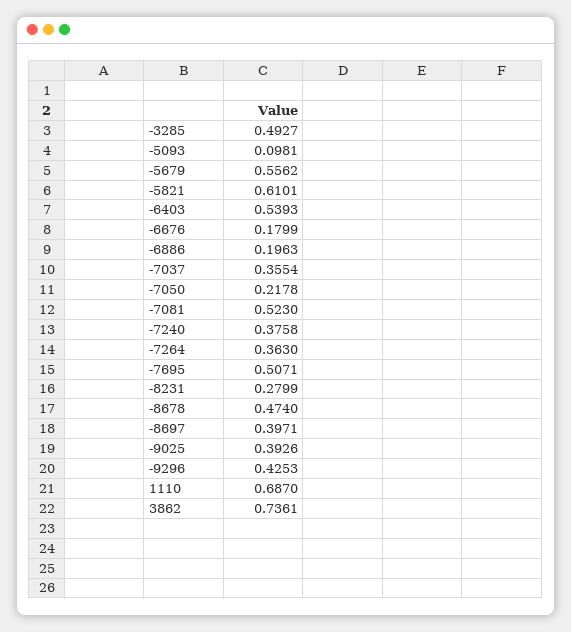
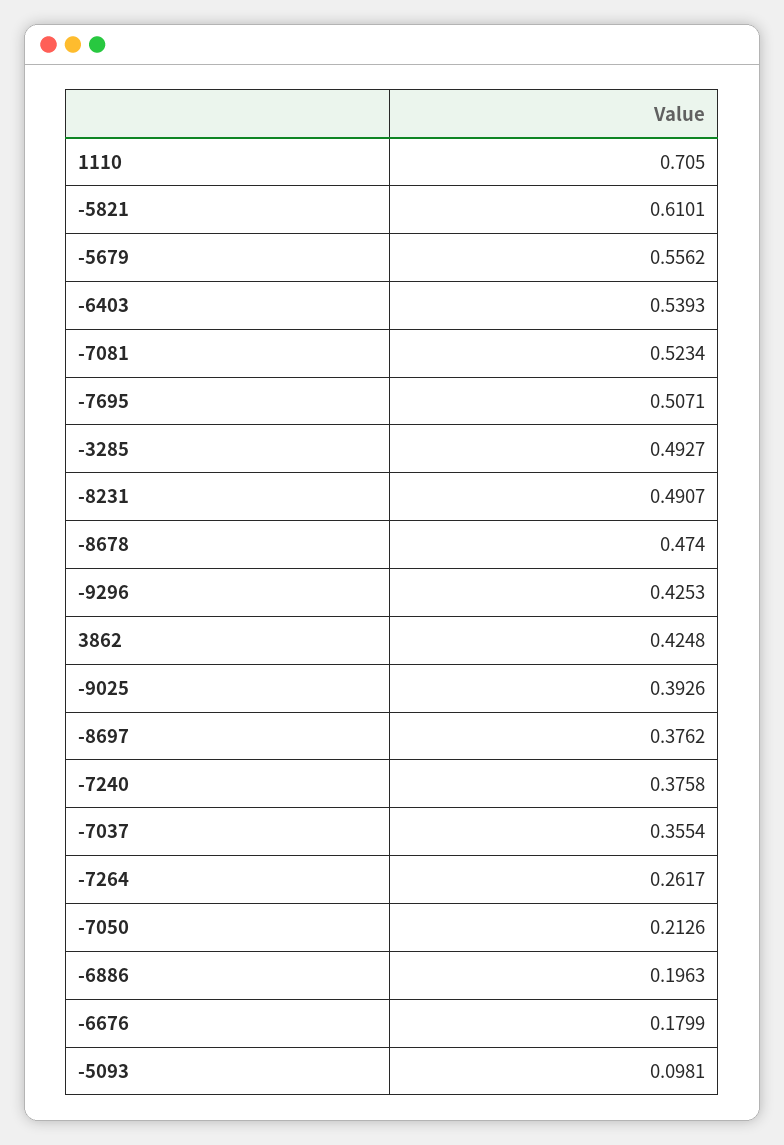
-7050: 0.2178 -> 0.2126
-7081: 0.523 -> 0.5234
-7264: 0.363 -> 0.2617
-8231: 0.2799 -> 0.4907
-8697: 0.3971 -> 0.3762
1110: 0.687 -> 0.705
3862: 0.7361 -> 0.4248

